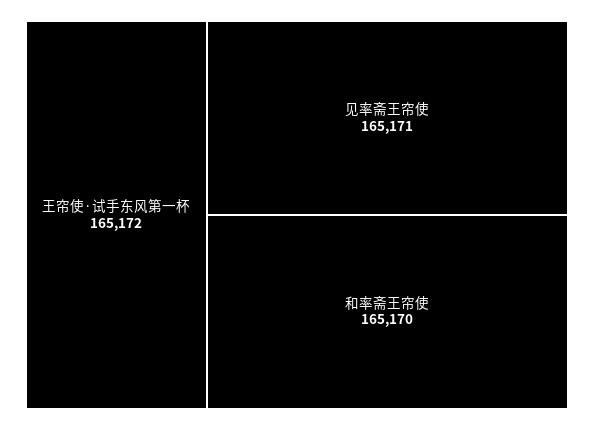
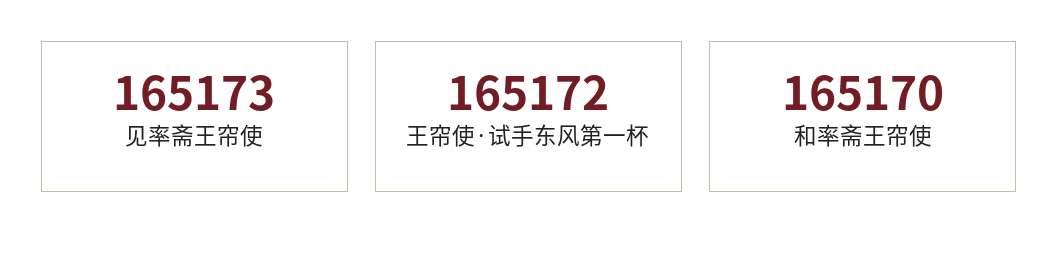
见率斋王帘使: 165171 -> 165173

